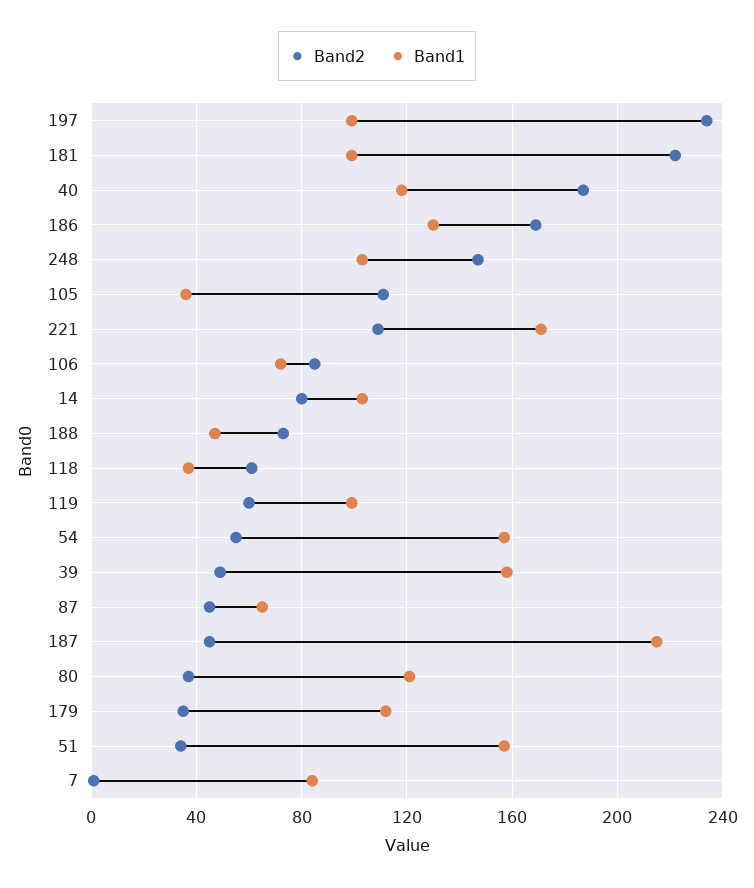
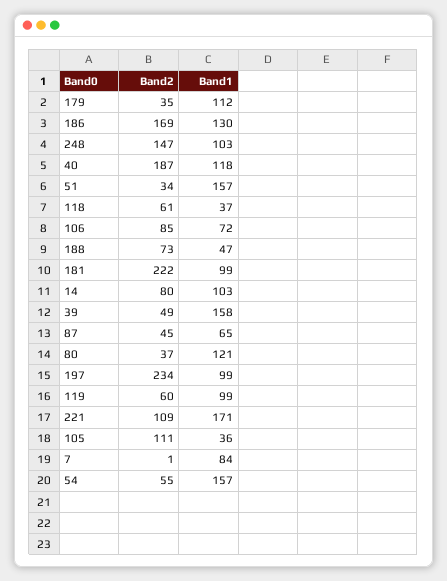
Band2, 187: 45 -> none
Band1, 187: 215 -> none

